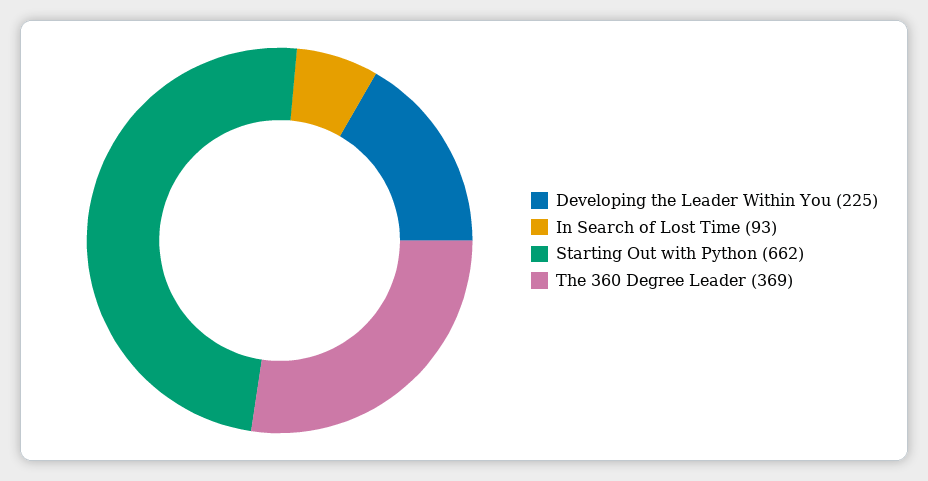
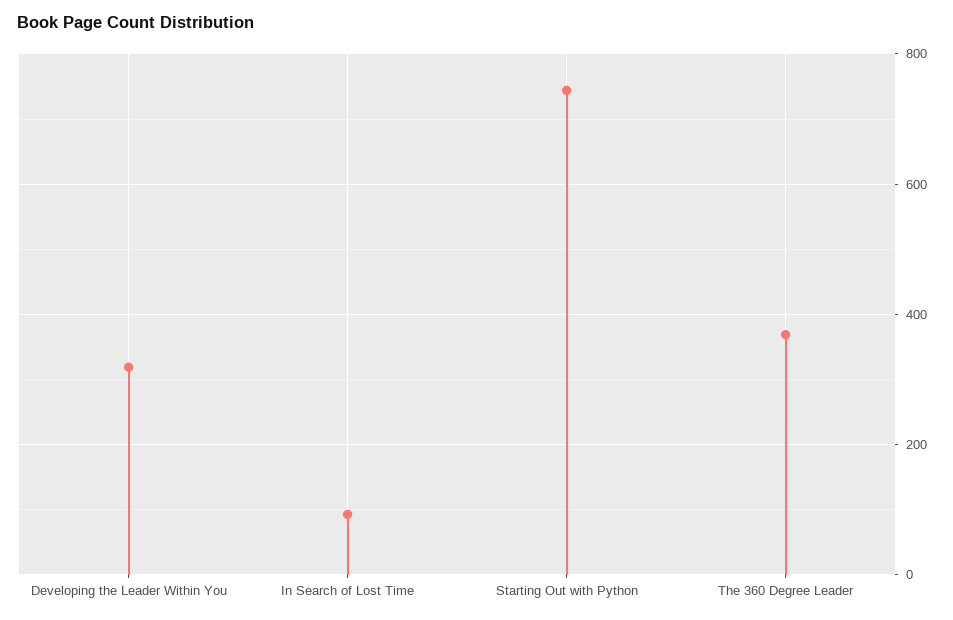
Developing the Leader Within You: 225 -> 320
Starting Out with Python: 662 -> 740

